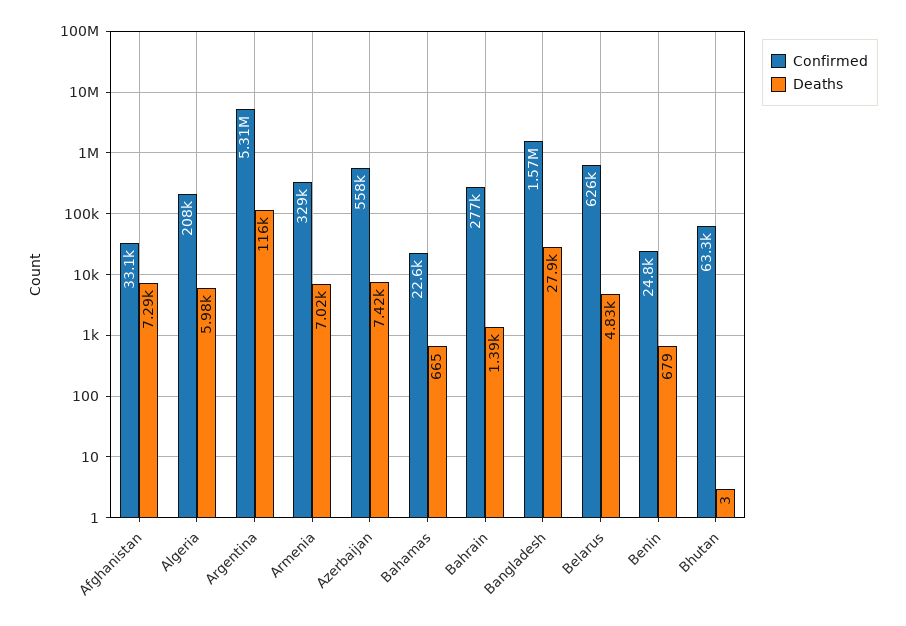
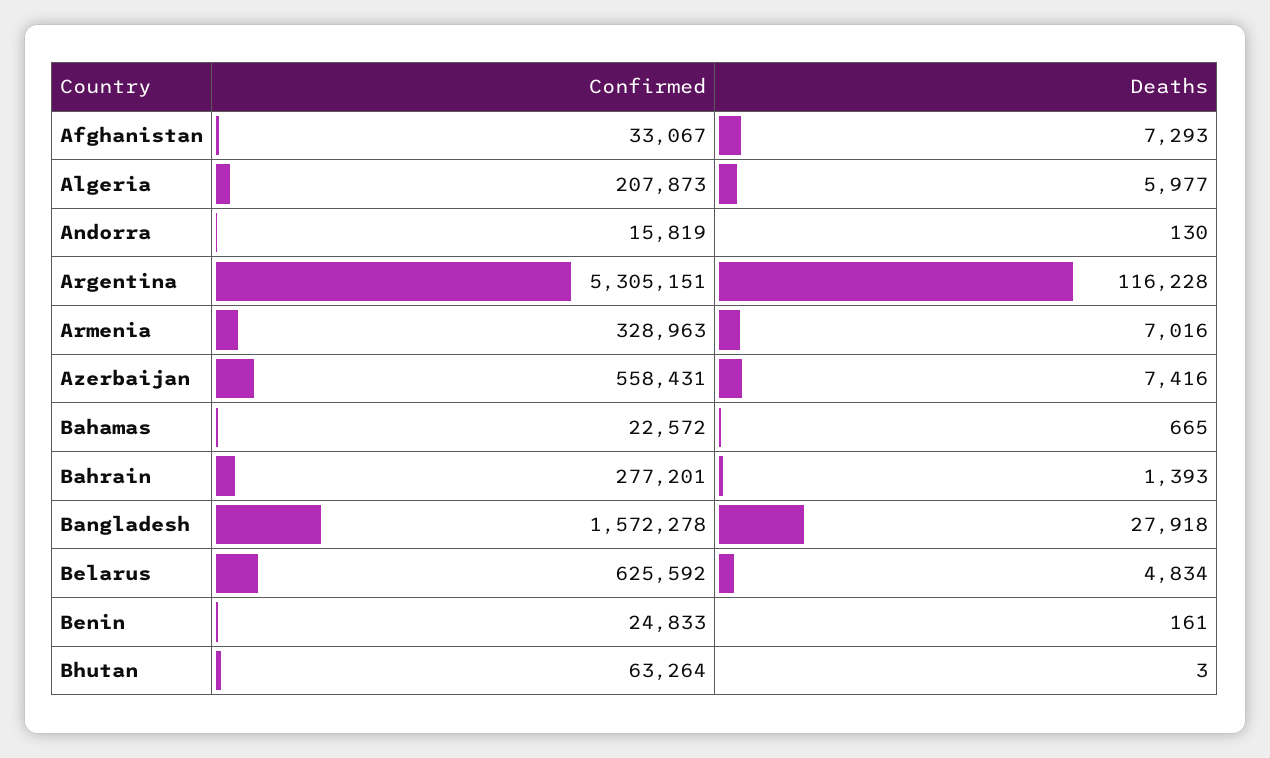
Deaths, Benin: 679 -> 161
Confirmed, Andorra: none -> 15819
Deaths, Andorra: none -> 130

